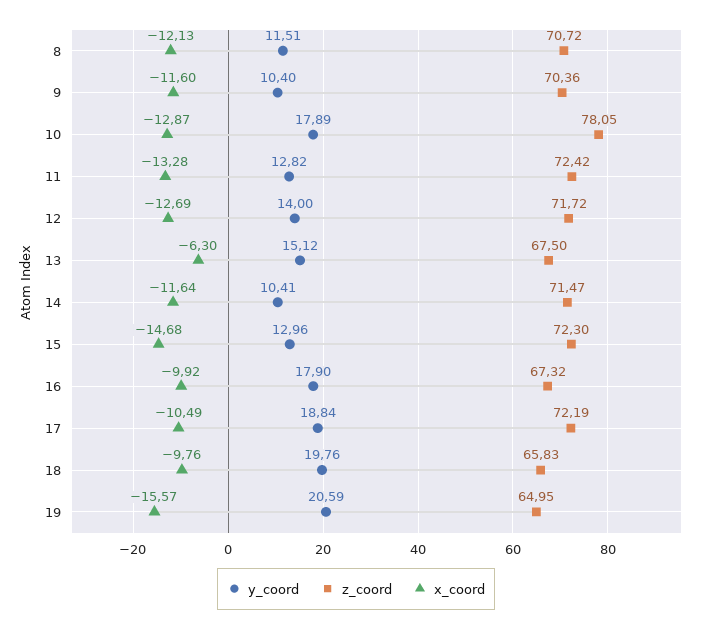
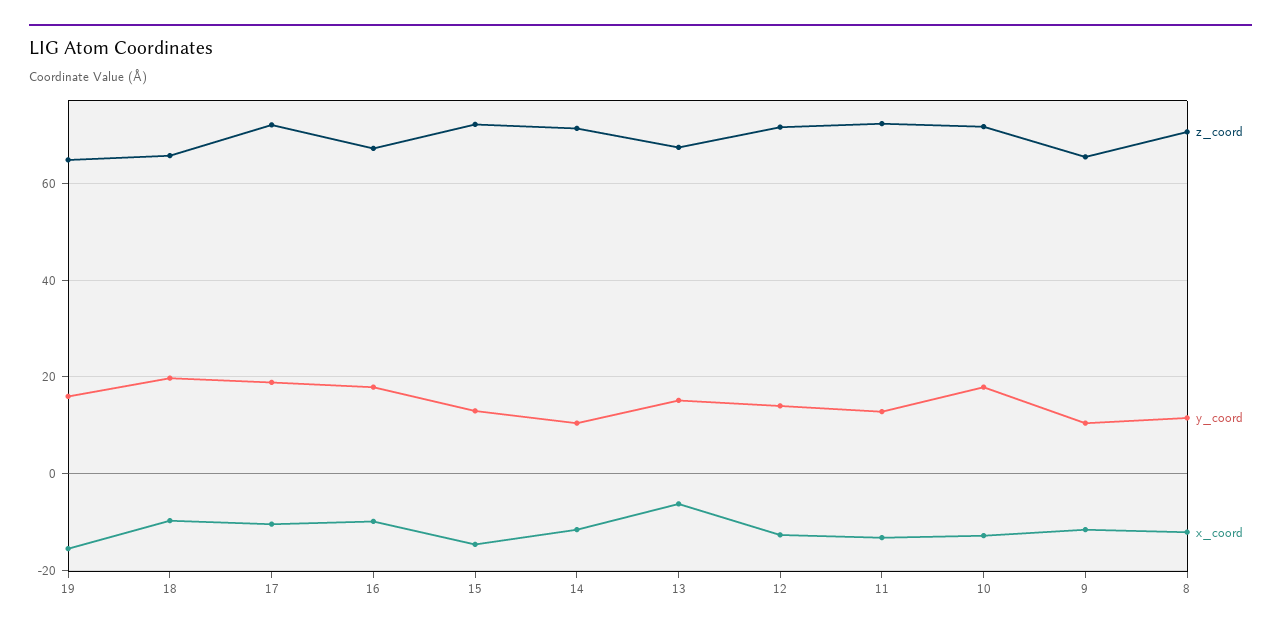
z_coord, 9: 70.36 -> 66
z_coord, 10: 78.05 -> 72
y_coord, 19: 20.59 -> 16

